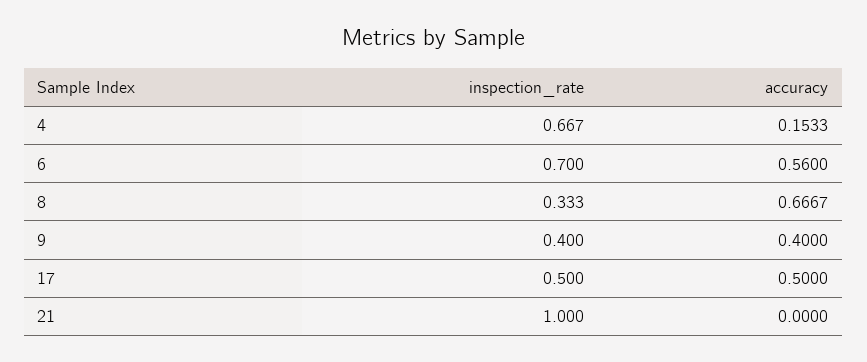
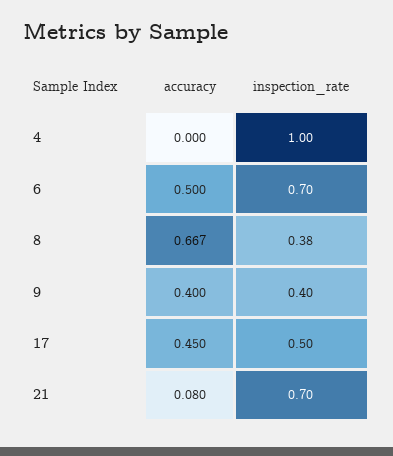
inspection_rate, 4: 0.667 -> 1
accuracy, 4: 0.1533 -> 0
accuracy, 6: 0.56 -> 0.5
inspection_rate, 8: 0.333 -> 0.38
accuracy, 17: 0.5 -> 0.45
inspection_rate, 21: 1 -> 0.7
accuracy, 21: 0 -> 0.08

